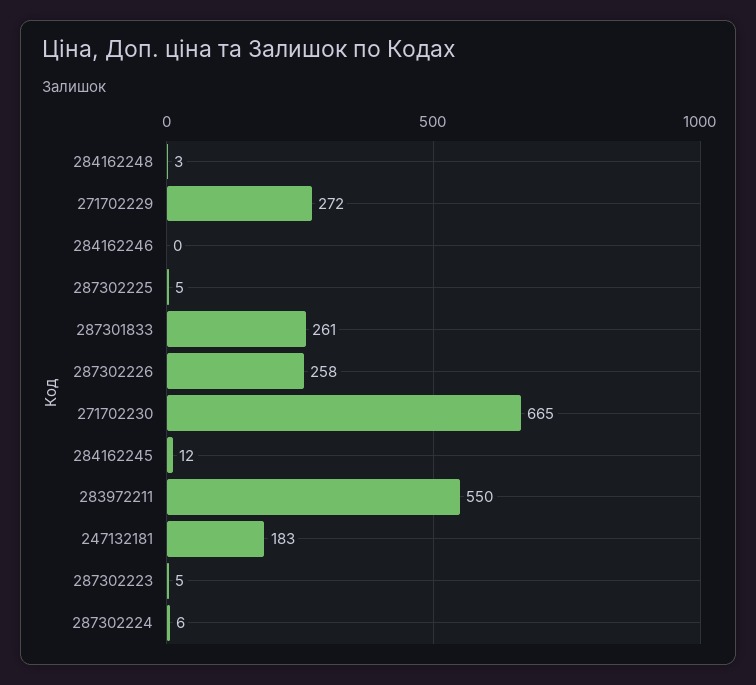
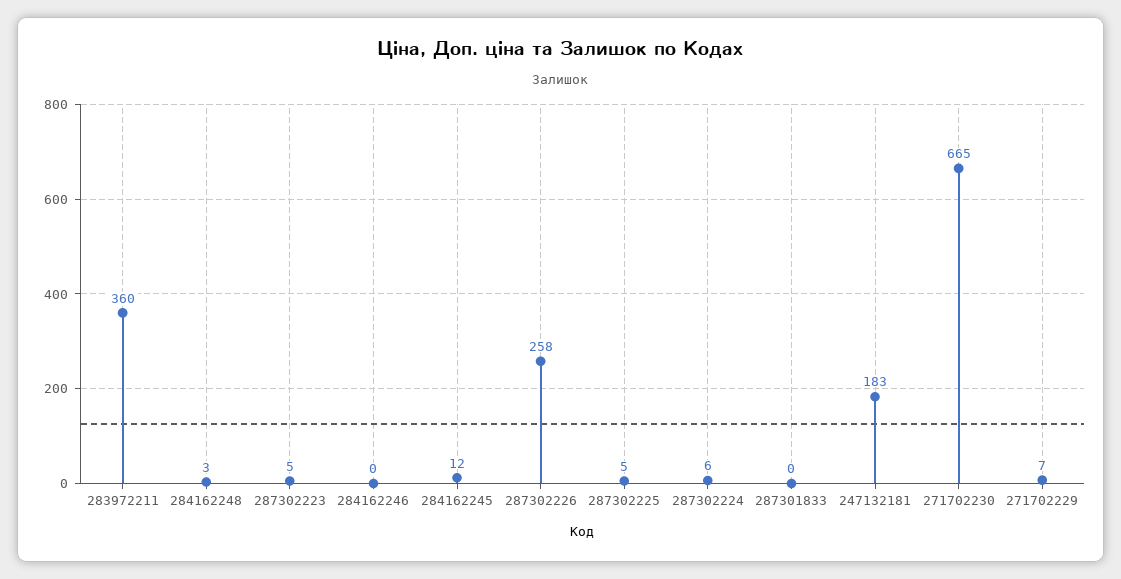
271702229: 272 -> 7
287301833: 261 -> 0
283972211: 550 -> 360

